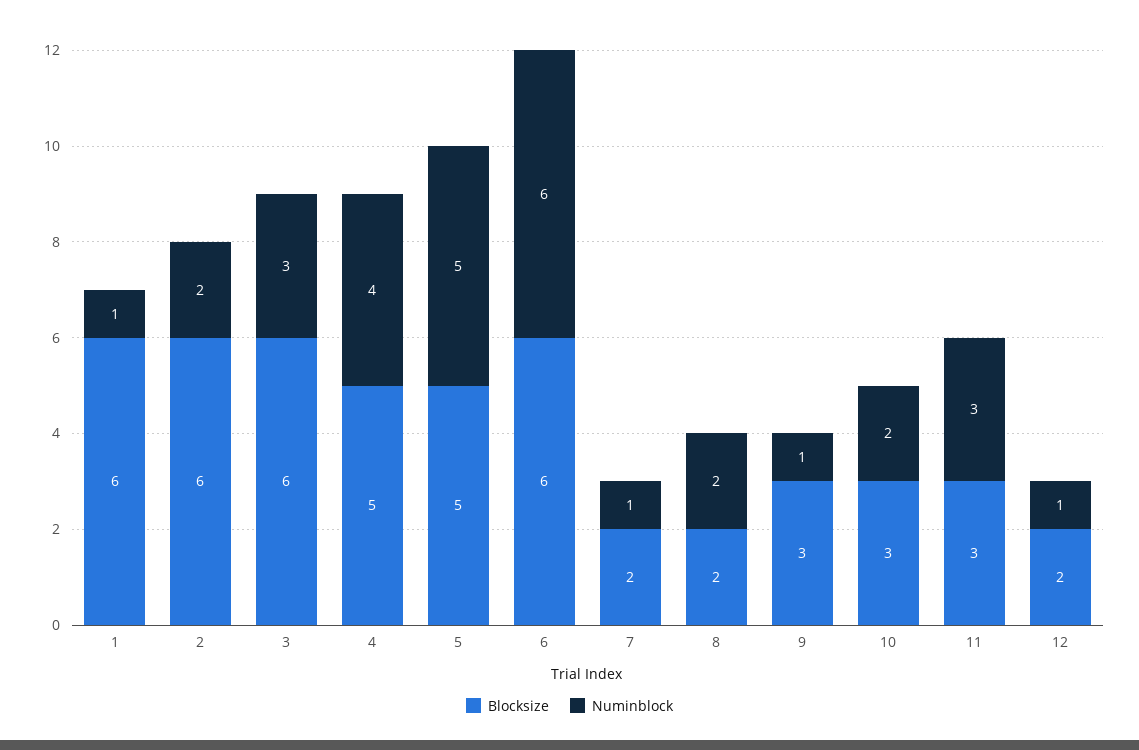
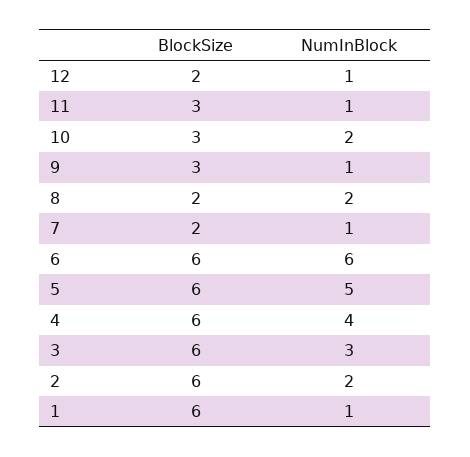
Blocksize, 4: 5 -> 6
Blocksize, 5: 5 -> 6
Numinblock, 11: 3 -> 1

